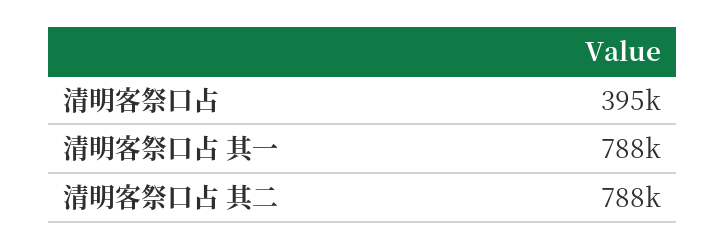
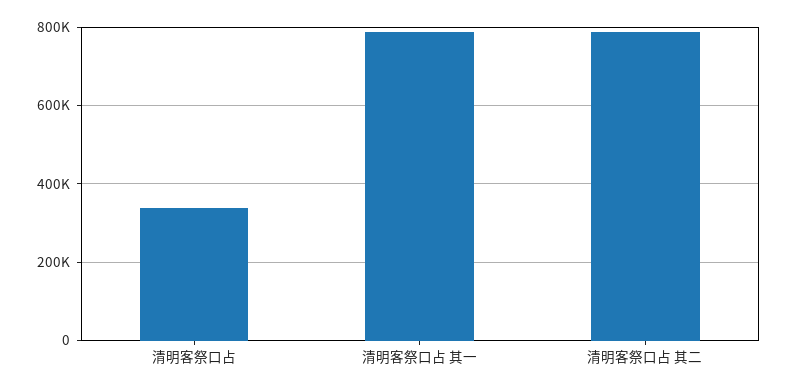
清明客祭口占: 395000 -> 340000

